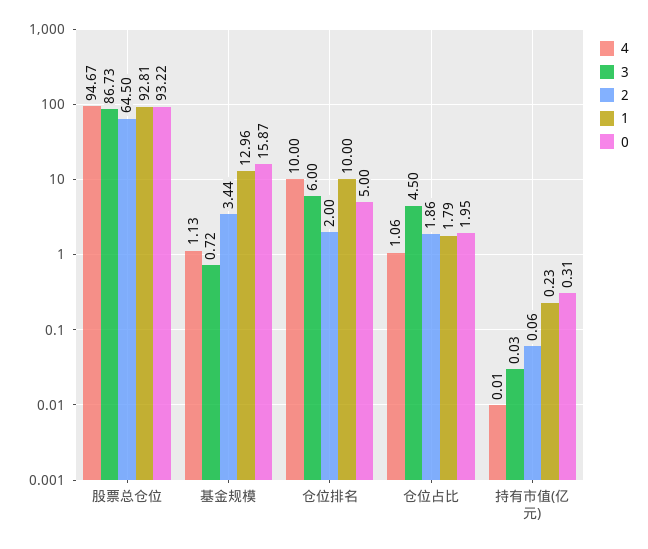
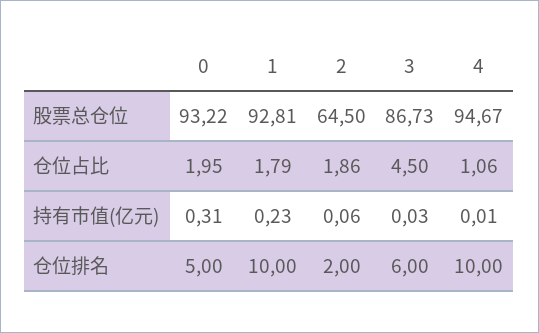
4, 基金规模: 1.13 -> none
3, 基金规模: 0.72 -> none
2, 基金规模: 3.44 -> none
1, 基金规模: 12.96 -> none
0, 基金规模: 15.87 -> none

